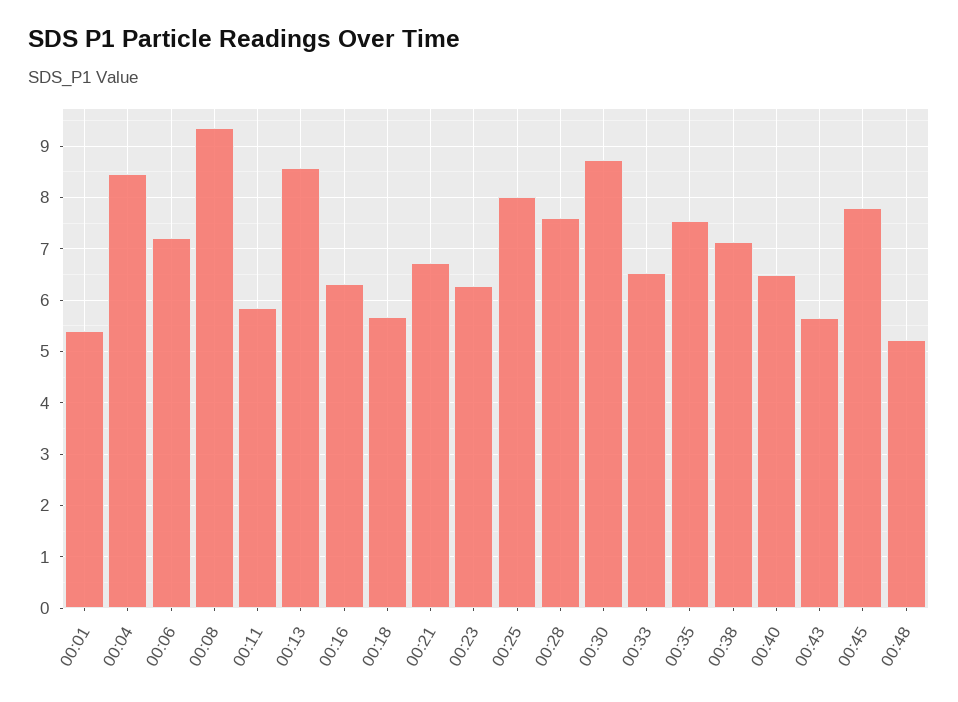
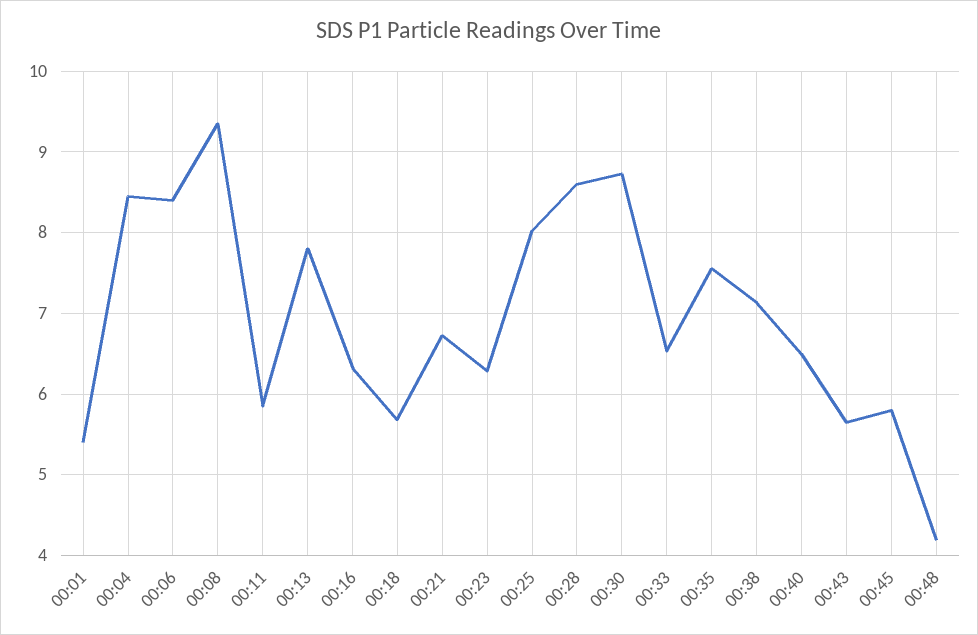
00:06: 7.2 -> 8.4
00:13: 8.6 -> 7.8
00:28: 7.6 -> 8.6
00:45: 7.8 -> 5.8
00:48: 5.2 -> 4.2

